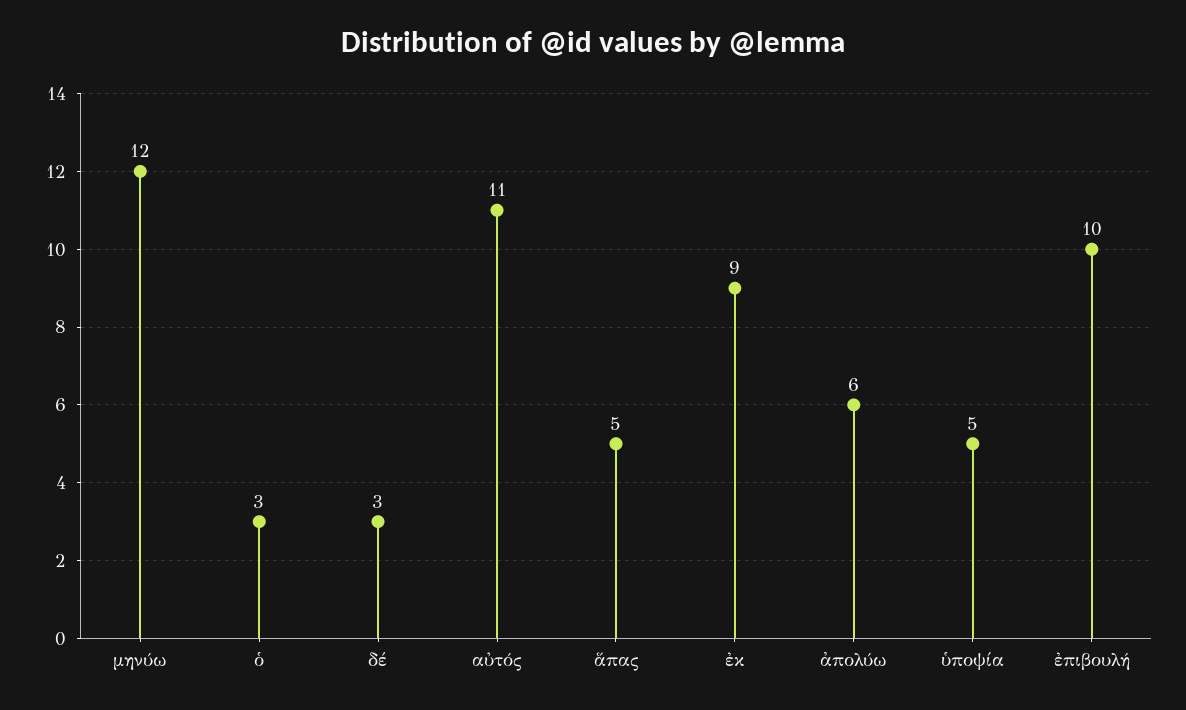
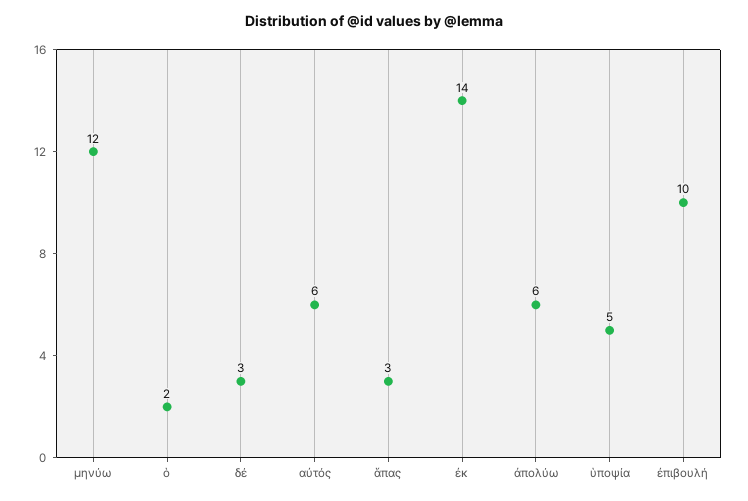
ὁ: 3 -> 2
αὐτός: 11 -> 6
ἅπας: 5 -> 3
ἐκ: 9 -> 14

